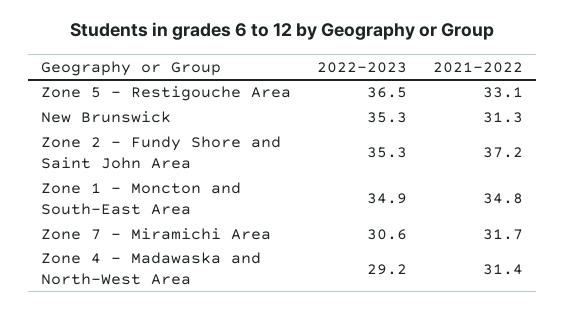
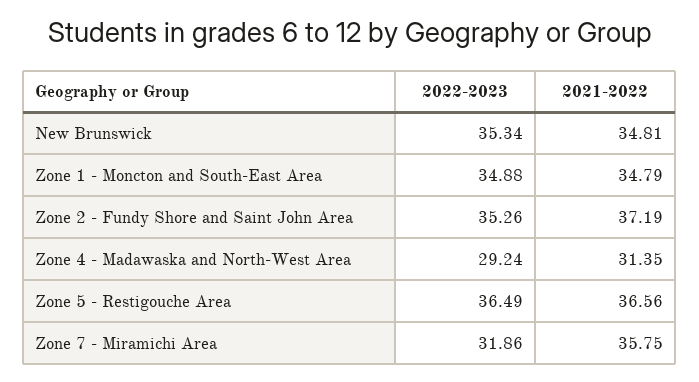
2021-2022, Zone 5 - Restigouche Area: 33.1 -> 36.56
2021-2022, New Brunswick: 31.3 -> 34.81
2022-2023, Zone 7 - Miramichi Area: 30.6 -> 31.86
2021-2022, Zone 7 - Miramichi Area: 31.7 -> 35.75

